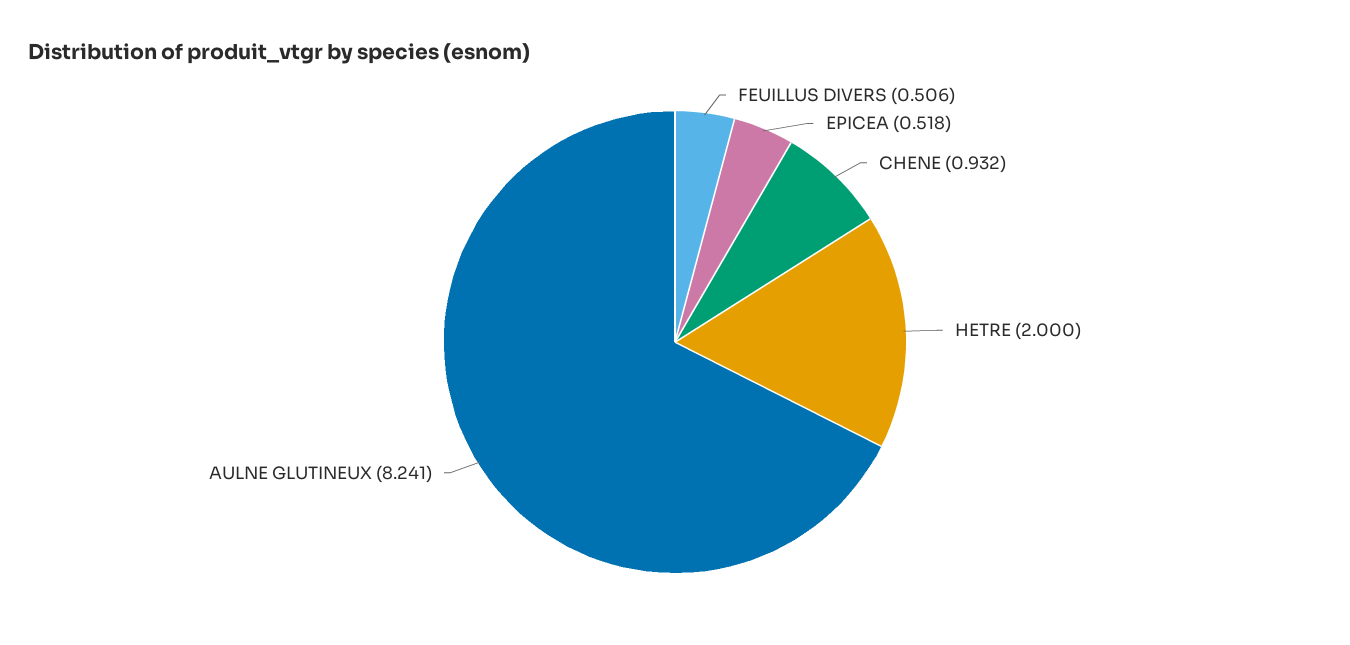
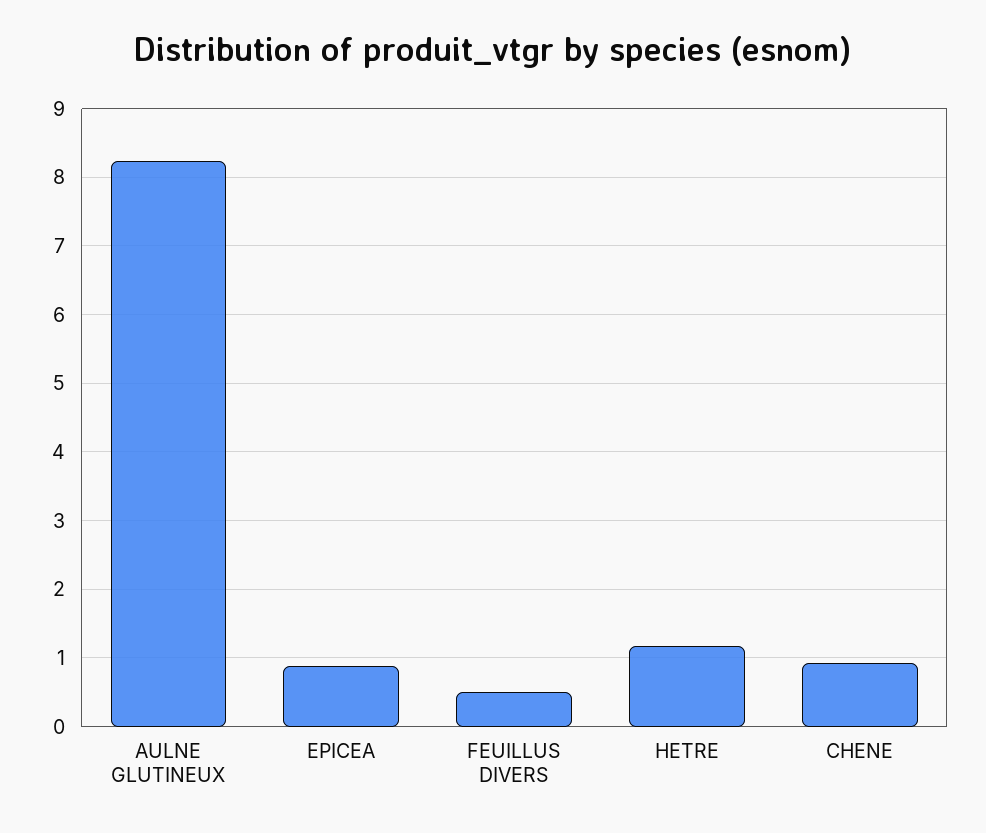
EPICEA: 0.518 -> 0.9
HETRE: 2 -> 1.2

